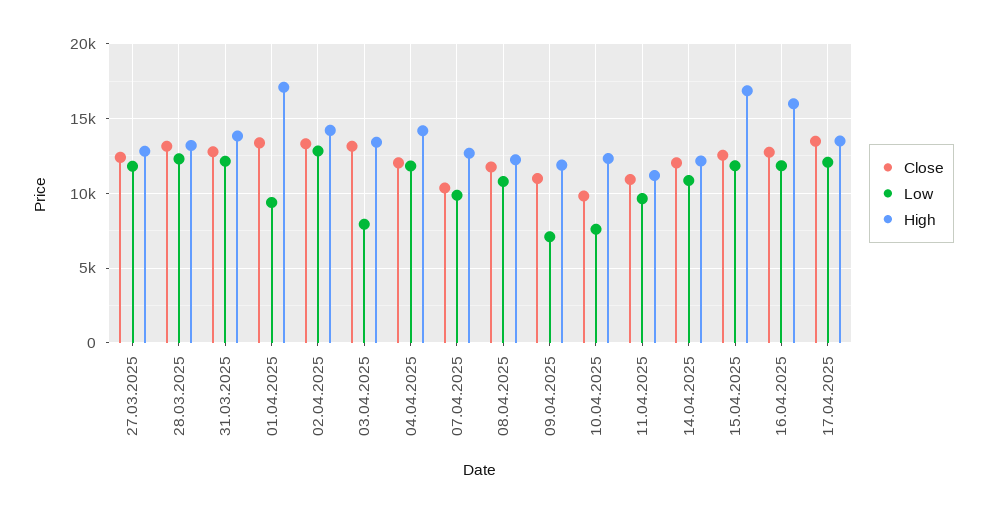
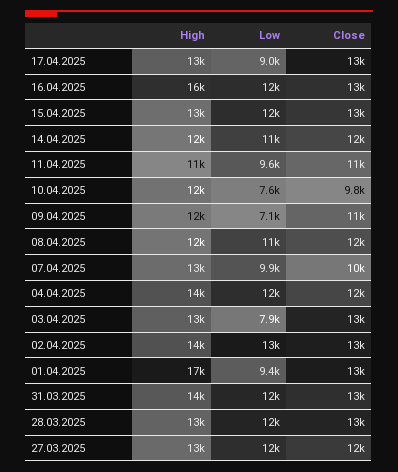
High, 15.04.2025: 17000 -> 13000
Low, 17.04.2025: 12000 -> 9000

